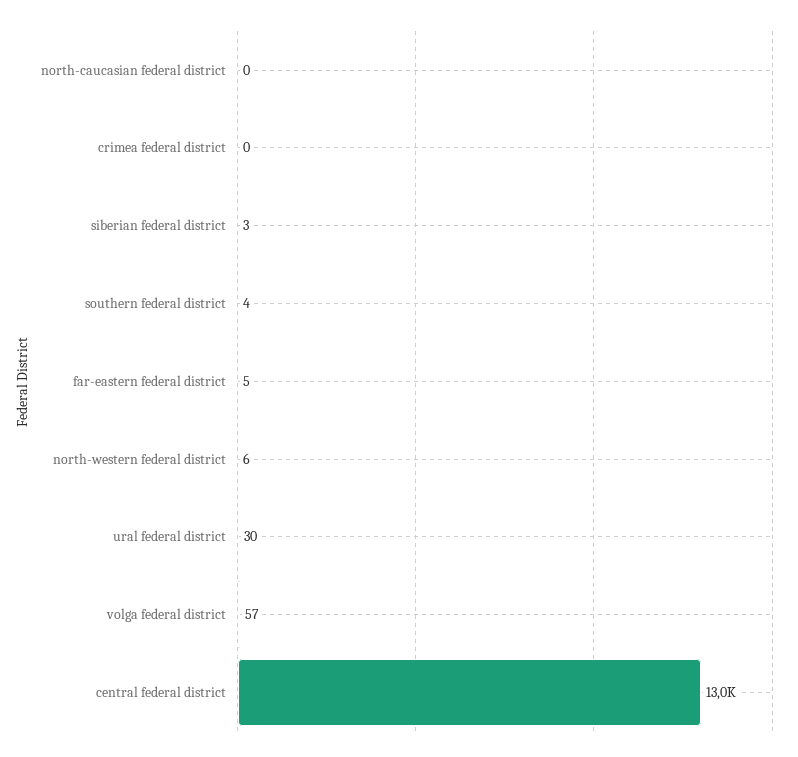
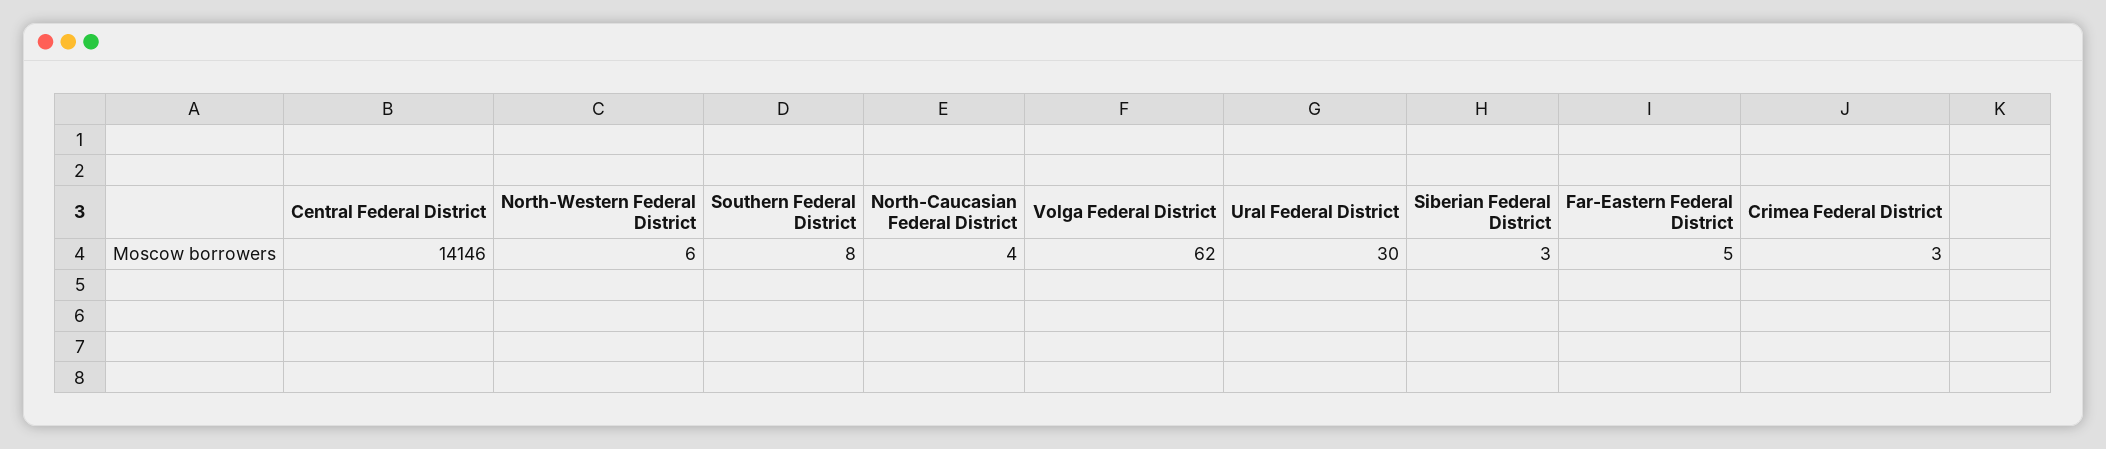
north-caucasian federal district: 0 -> 4
crimea federal district: 0 -> 3
southern federal district: 4 -> 8
volga federal district: 57 -> 62
central federal district: 13000 -> 14146

